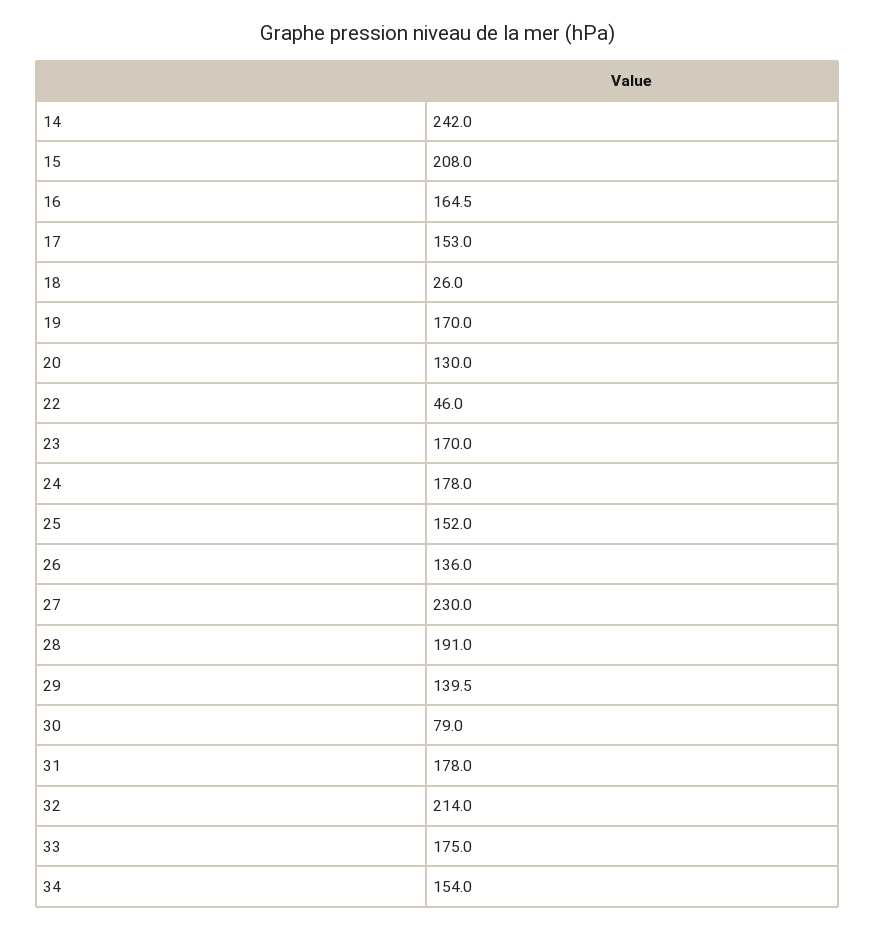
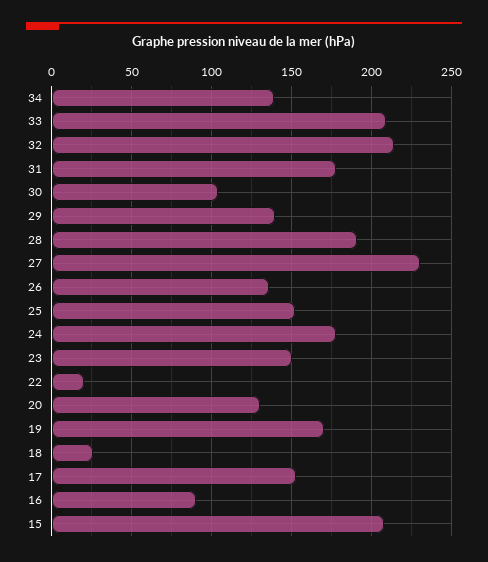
14: 242 -> none
16: 164.5 -> 90
22: 46 -> 20
23: 170 -> 150
30: 79 -> 105
33: 175 -> 210
34: 154 -> 140

